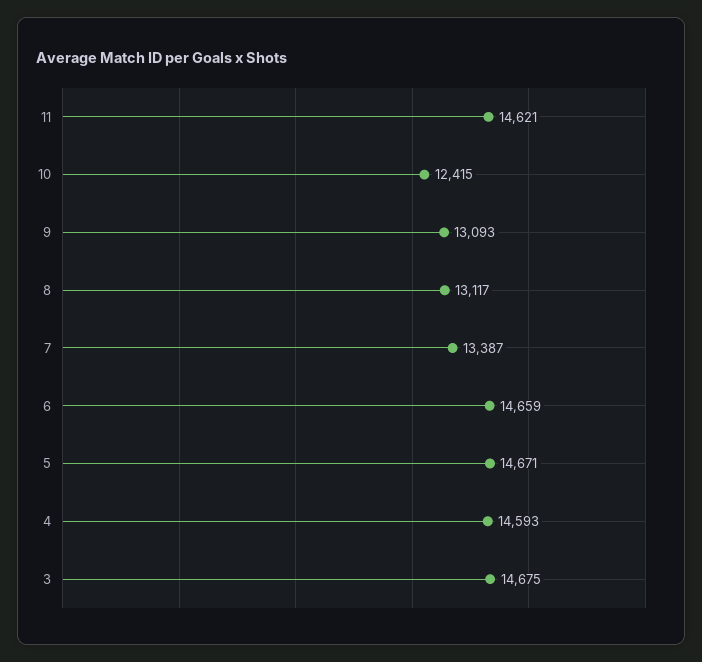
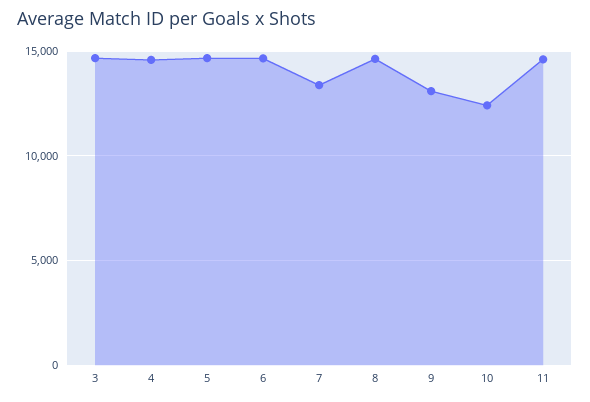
8: 13117 -> 14500

